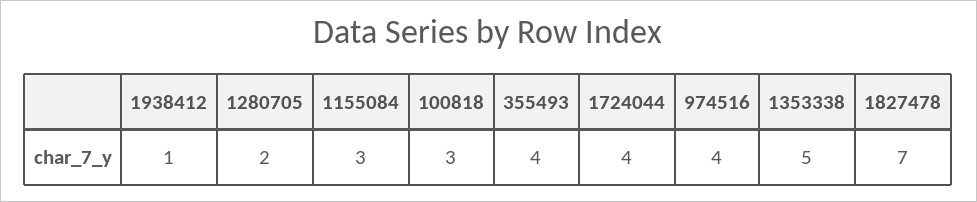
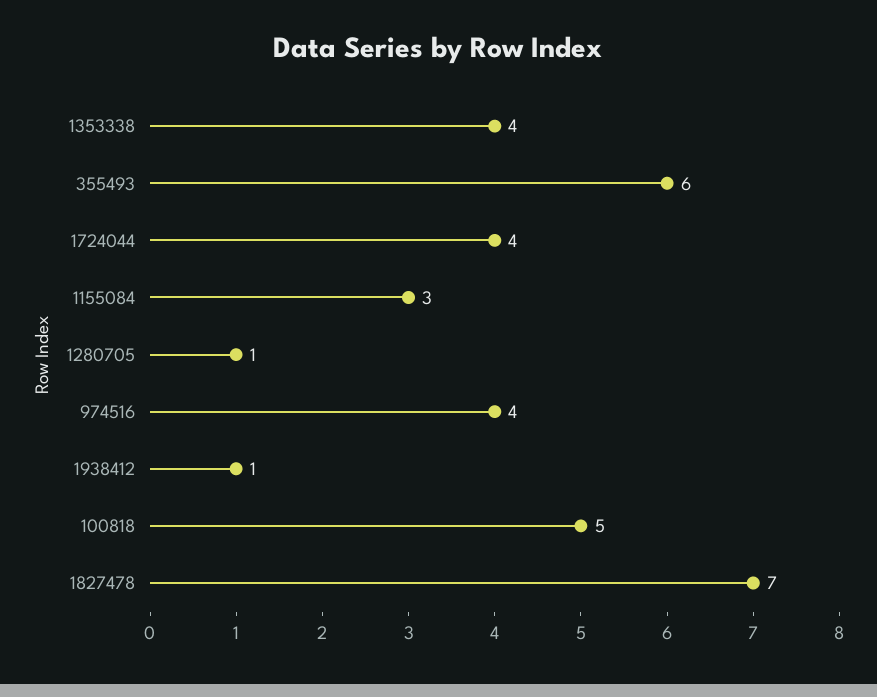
1280705: 2 -> 1
100818: 3 -> 5
355493: 4 -> 6
1353338: 5 -> 4

